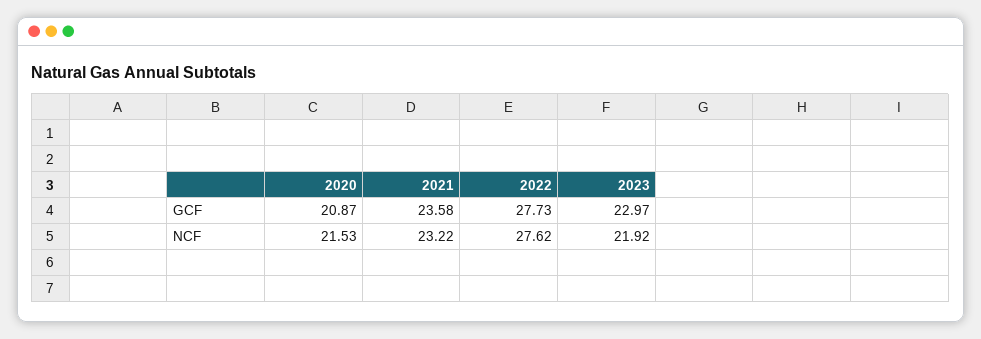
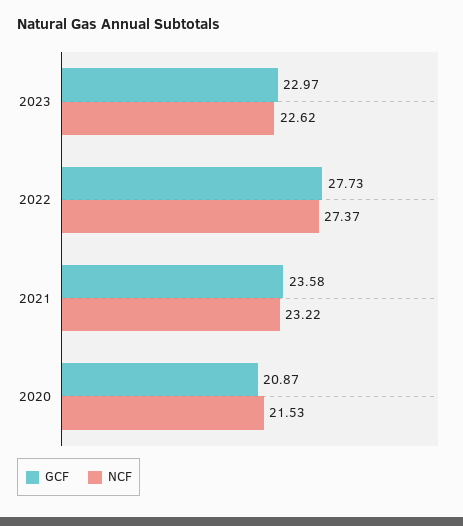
NCF, 2022: 27.62 -> 27.37
NCF, 2023: 21.92 -> 22.62

